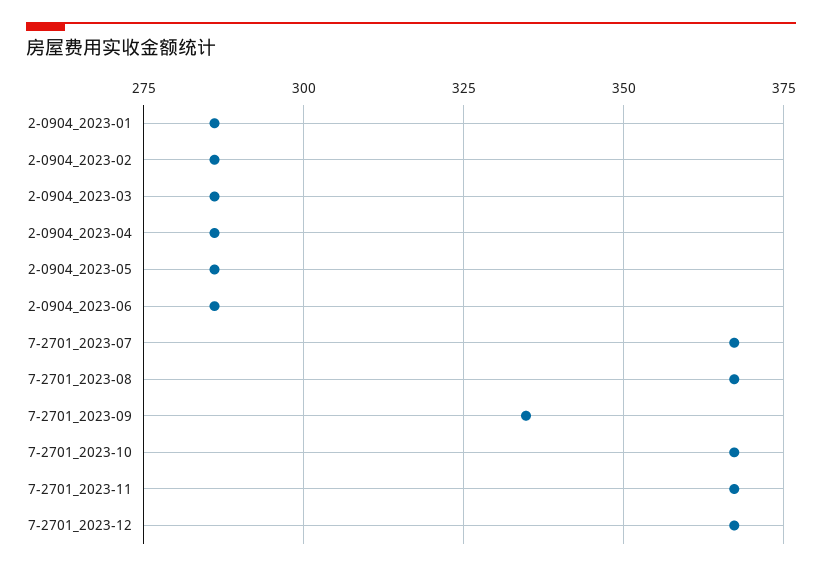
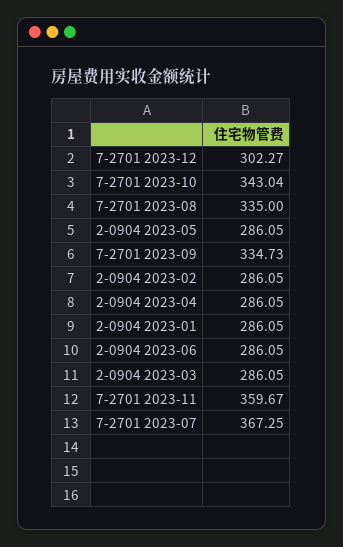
7-2701_2023-08: 367.5 -> 335
7-2701_2023-10: 367.5 -> 343.04
7-2701_2023-11: 367.5 -> 359.67
7-2701_2023-12: 367.5 -> 302.27

